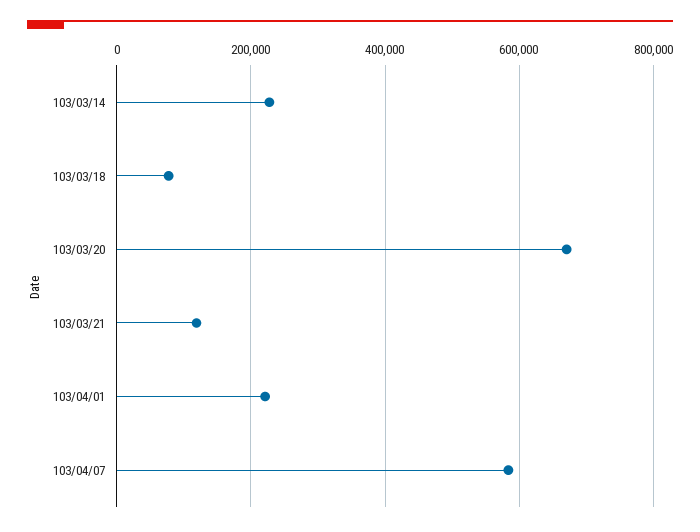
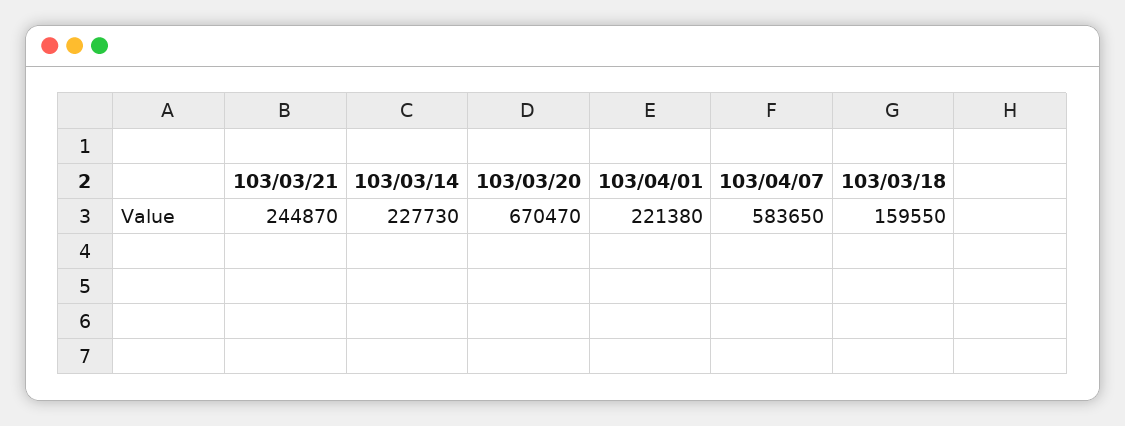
103/03/18: 80000 -> 159550
103/03/21: 120000 -> 244870

